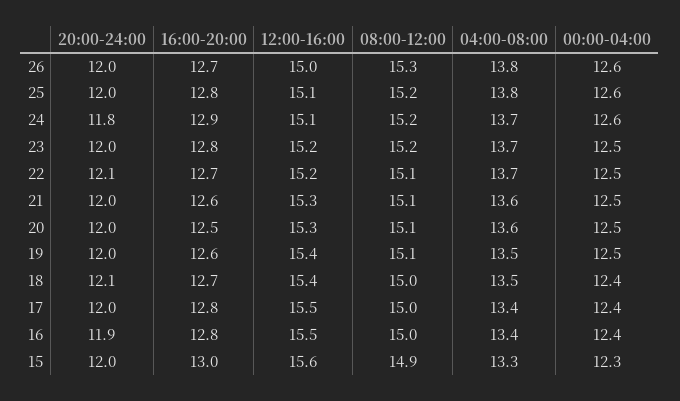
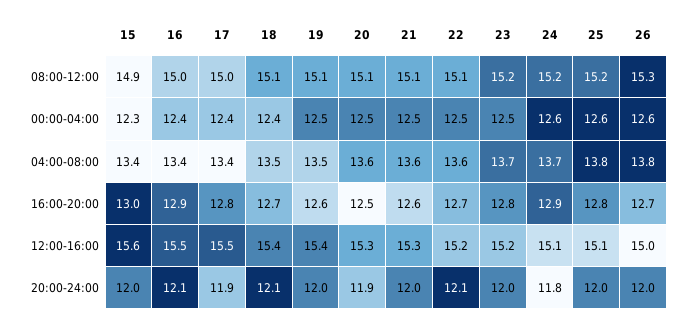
04:00-08:00, 22: 13.7 -> 13.6
20:00-24:00, 20: 12 -> 11.9
08:00-12:00, 18: 15 -> 15.1
20:00-24:00, 17: 12 -> 11.9
20:00-24:00, 16: 11.9 -> 12.1
16:00-20:00, 16: 12.8 -> 12.9
04:00-08:00, 15: 13.3 -> 13.4

